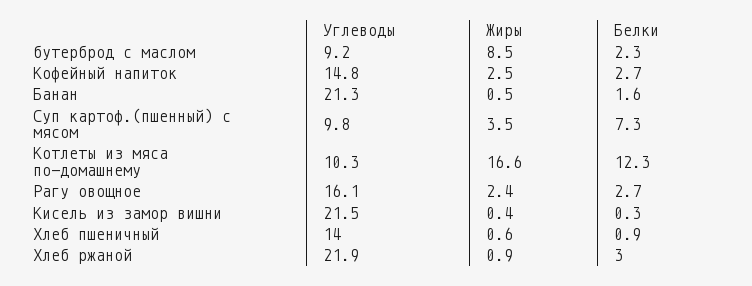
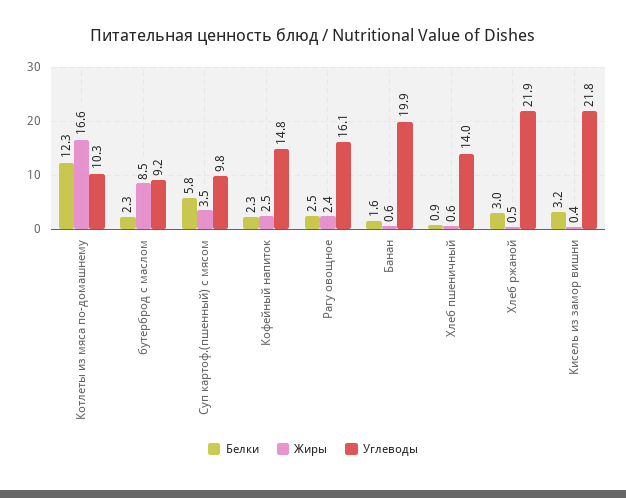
Белки, Кофейный напиток: 2.7 -> 2.3
Углеводы, Банан: 21.3 -> 19.9
Жиры, Банан: 0.5 -> 0.6
Белки, Суп картоф.(пшенный) с мясом: 7.3 -> 5.8
Белки, Рагу овощное: 2.7 -> 2.5
Углеводы, Кисель из замор вишни: 21.5 -> 21.8
Белки, Кисель из замор вишни: 0.3 -> 3.2
Жиры, Хлеб ржаной: 0.9 -> 0.5

